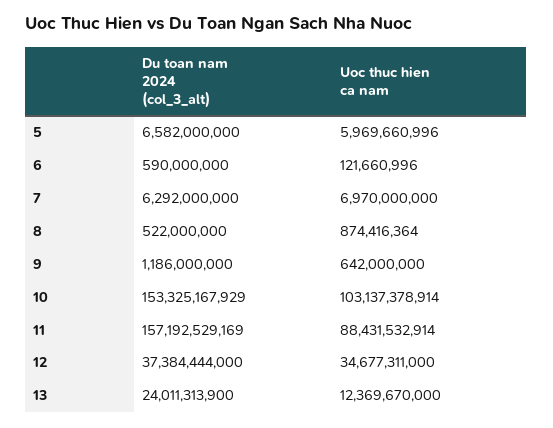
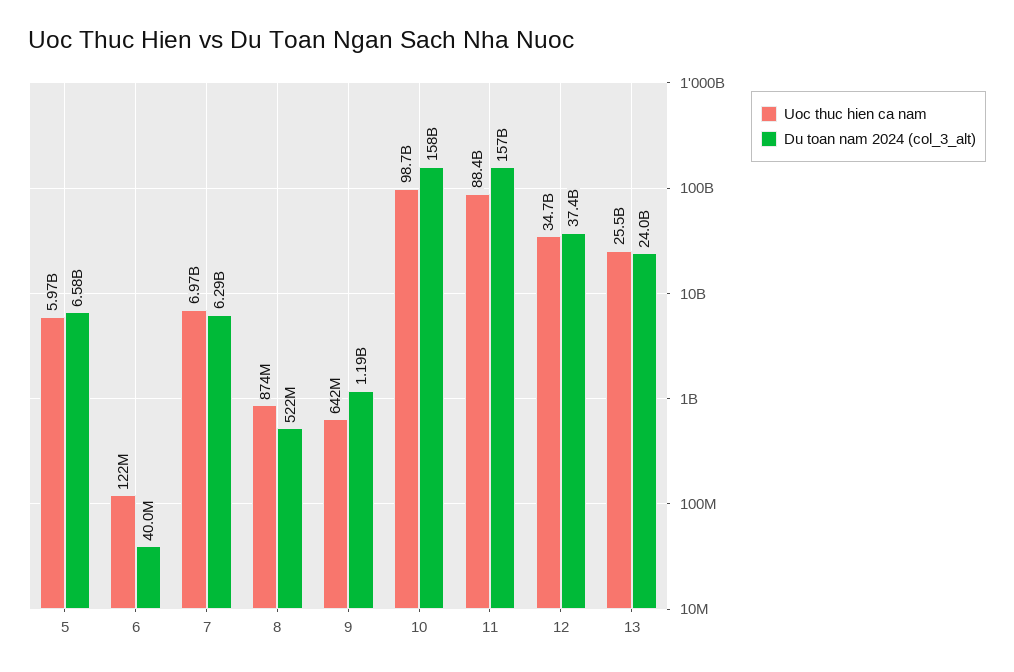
Du toan nam 2024 (col_3_alt), 6: 590000000 -> 40000000
Du toan nam 2024 (col_3_alt), 10: 153325167929 -> 158000000000
Uoc thuc hien ca nam, 10: 103137378914 -> 98700000000
Uoc thuc hien ca nam, 13: 12369670000 -> 25500000000

